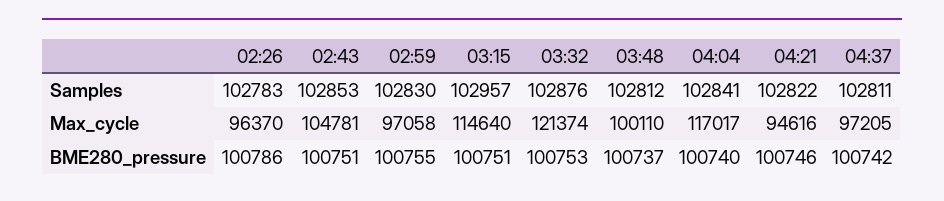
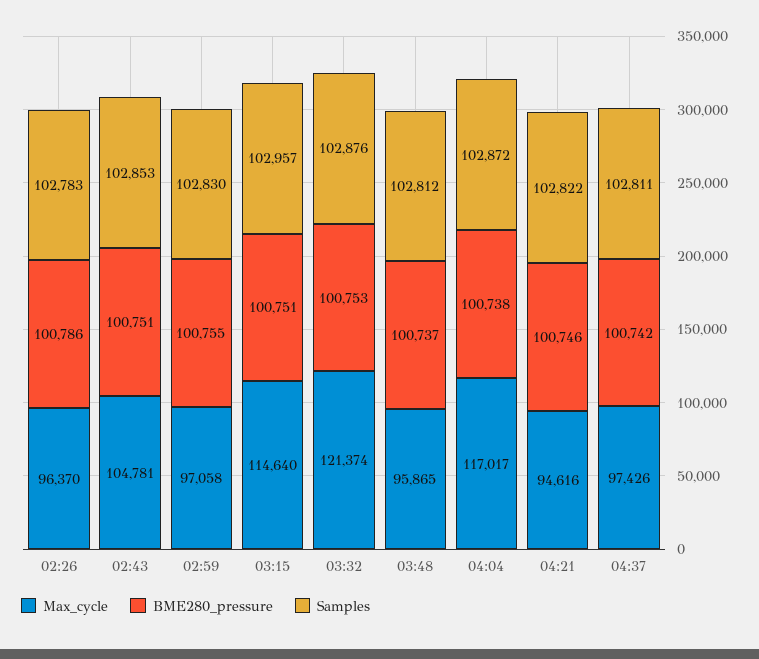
Samples, 04:04: 102841 -> 102872
Max_cycle, 03:48: 100110 -> 95865
Max_cycle, 04:37: 97205 -> 97426
BME280_pressure, 04:04: 100740 -> 100738

